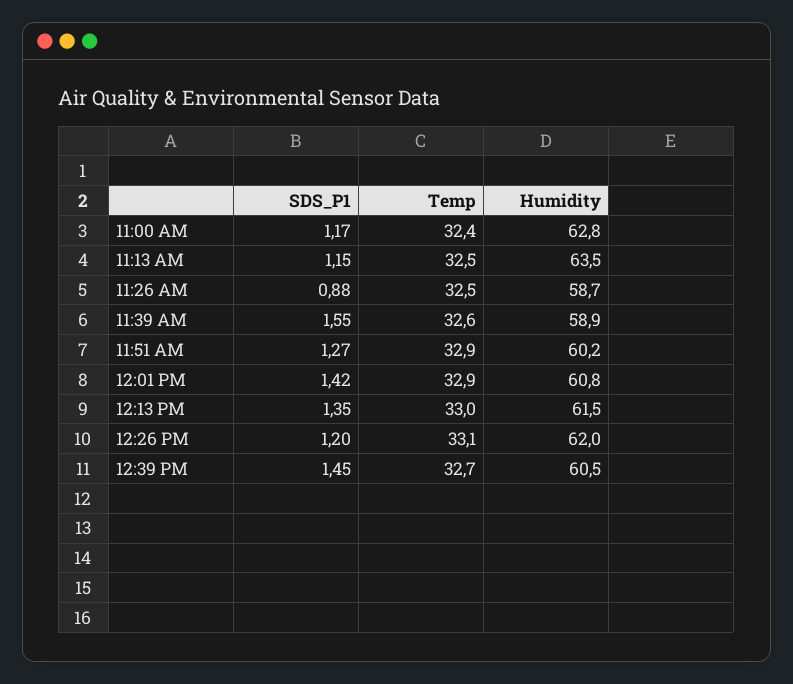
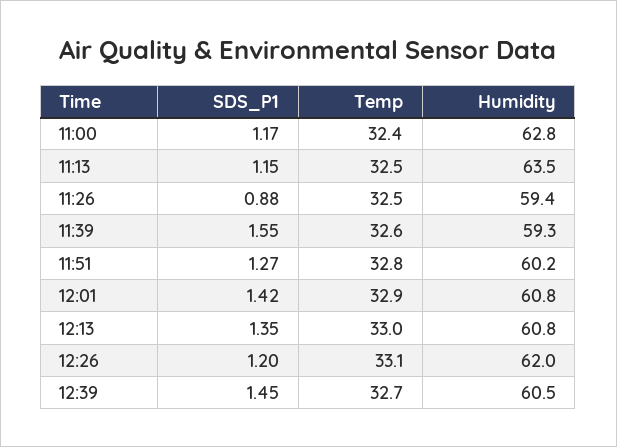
Humidity, 11:26 AM: 58.7 -> 59.4
Humidity, 11:39 AM: 58.9 -> 59.3
Temp, 11:51 AM: 32.9 -> 32.8
Humidity, 12:13 PM: 61.5 -> 60.8

